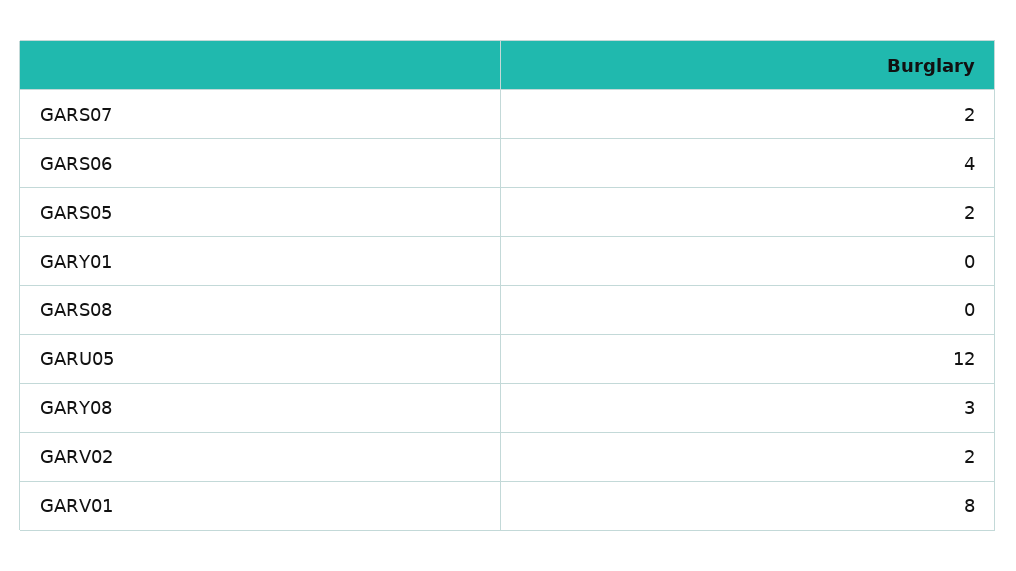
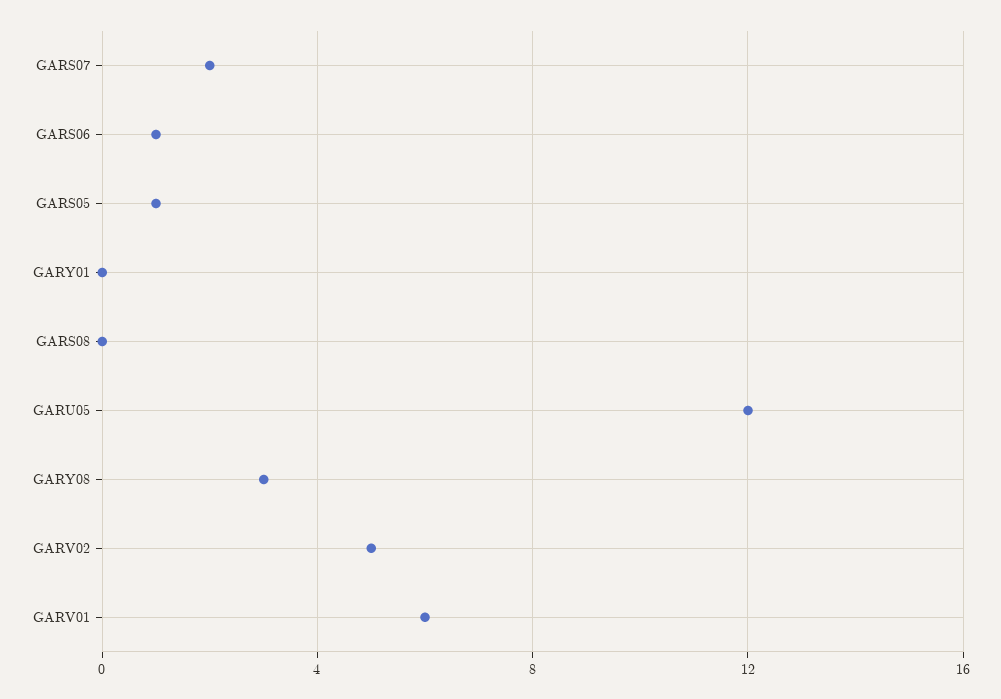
GARS06: 4 -> 1
GARS05: 2 -> 1
GARV02: 2 -> 5
GARV01: 8 -> 6

